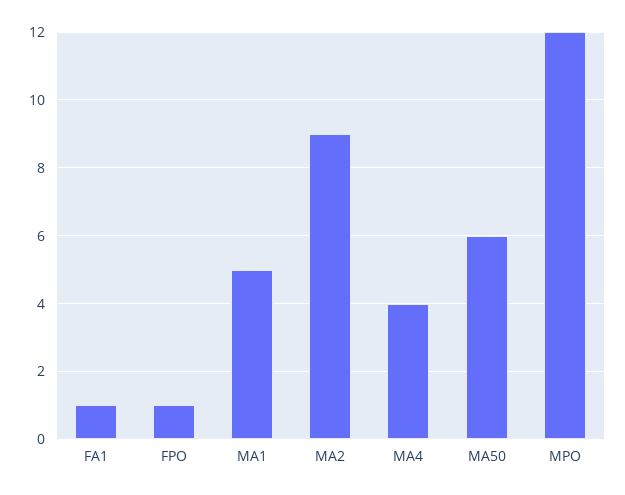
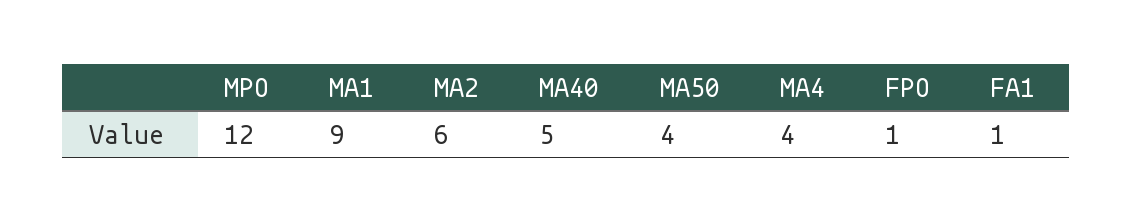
MA1: 5 -> 9
MA2: 9 -> 6
MA50: 6 -> 4
MA40: none -> 5

